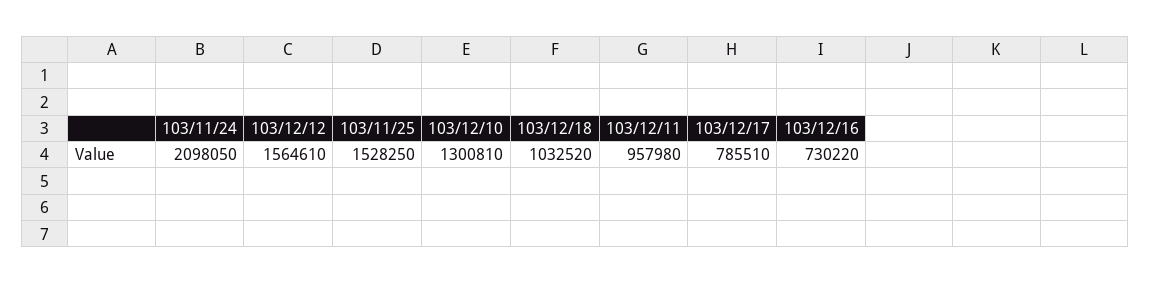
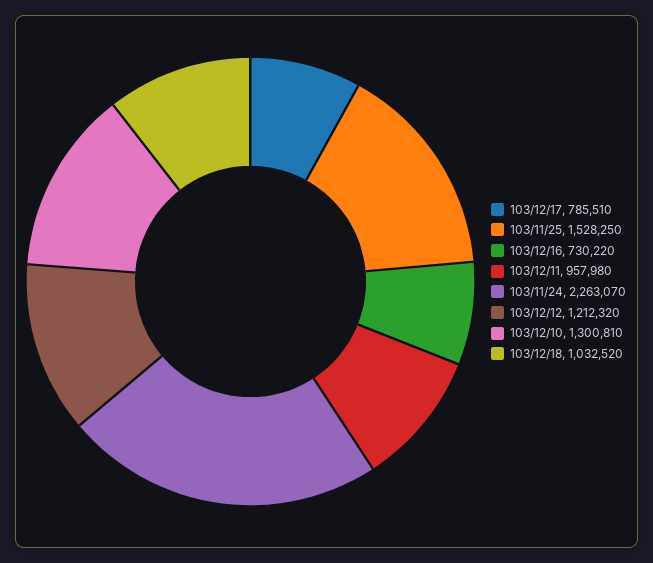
103/11/24: 2098050 -> 2263070
103/12/12: 1564610 -> 1212320

